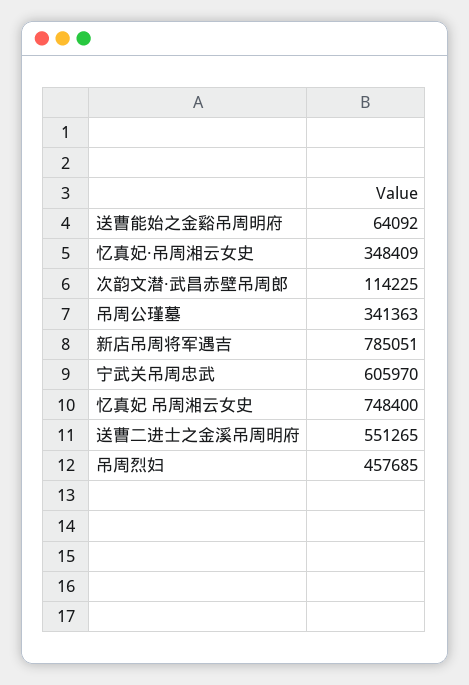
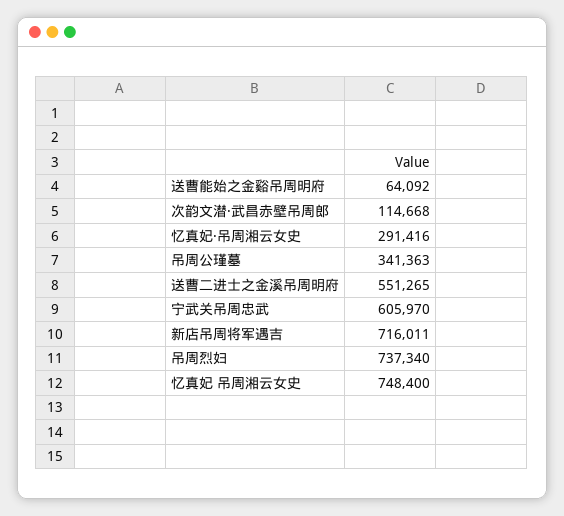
忆真妃·吊周湘云女史: 348409 -> 291416
次韵文潜·武昌赤壁吊周郎: 114225 -> 114668
新店吊周将军遇吉: 785051 -> 716011
吊周烈妇: 457685 -> 737340

